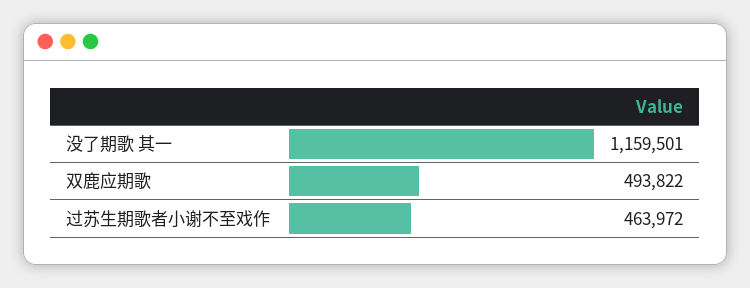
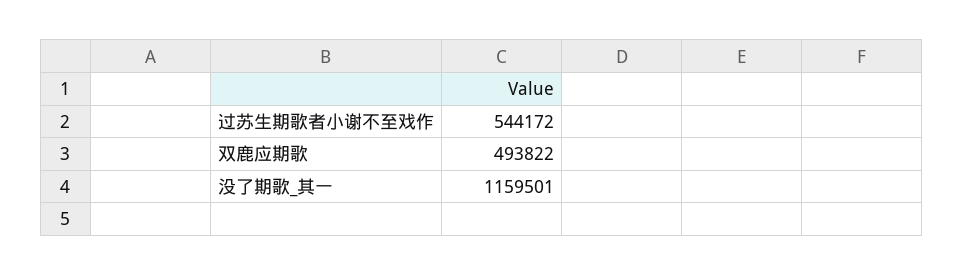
过苏生期歌者小谢不至戏作: 463972 -> 544172

